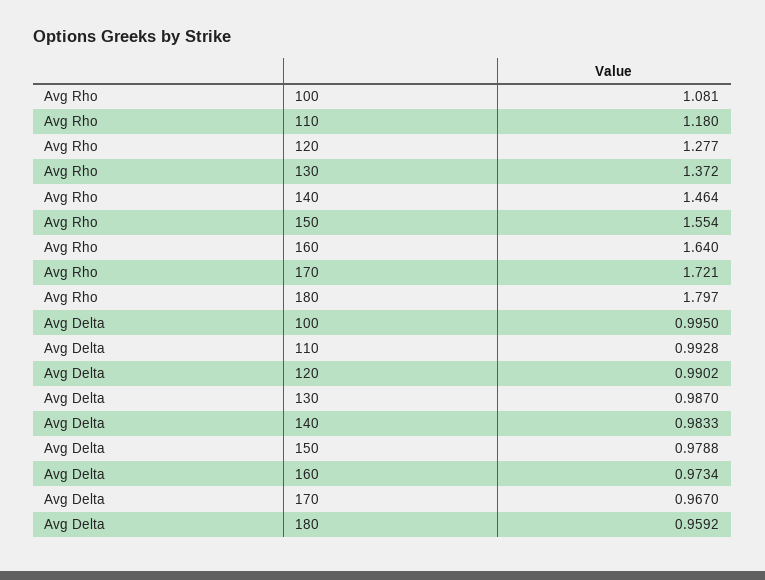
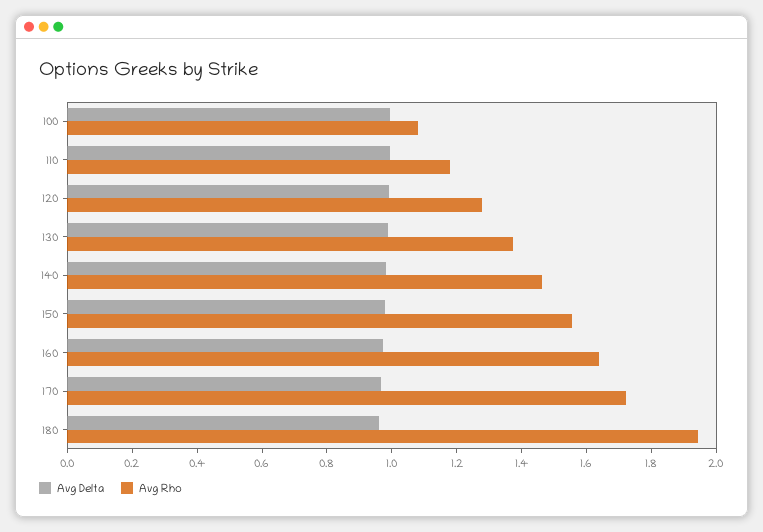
Avg Rho, 180: 1.797 -> 1.95

